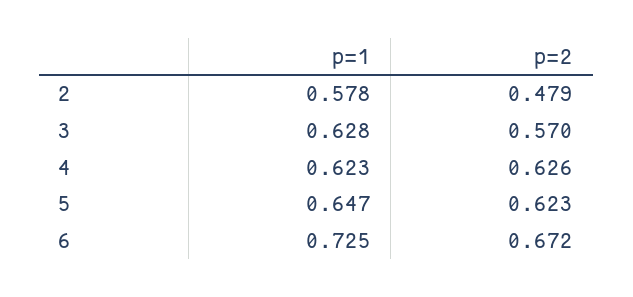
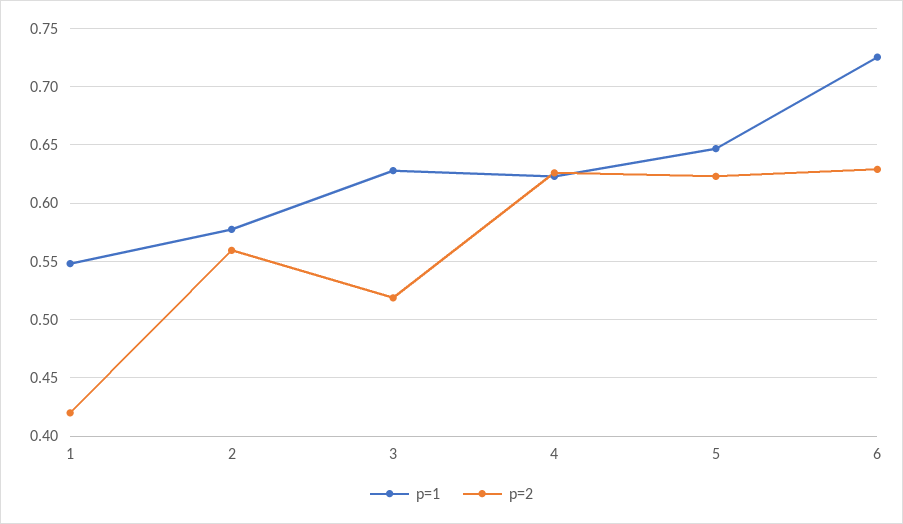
p=2, 2: 0.479 -> 0.56
p=2, 3: 0.57 -> 0.52
p=2, 6: 0.672 -> 0.63
p=1, 1: none -> 0.55
p=2, 1: none -> 0.42

